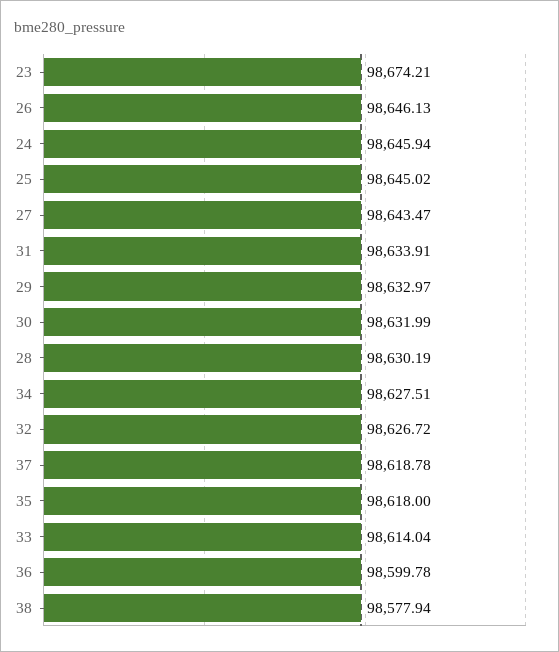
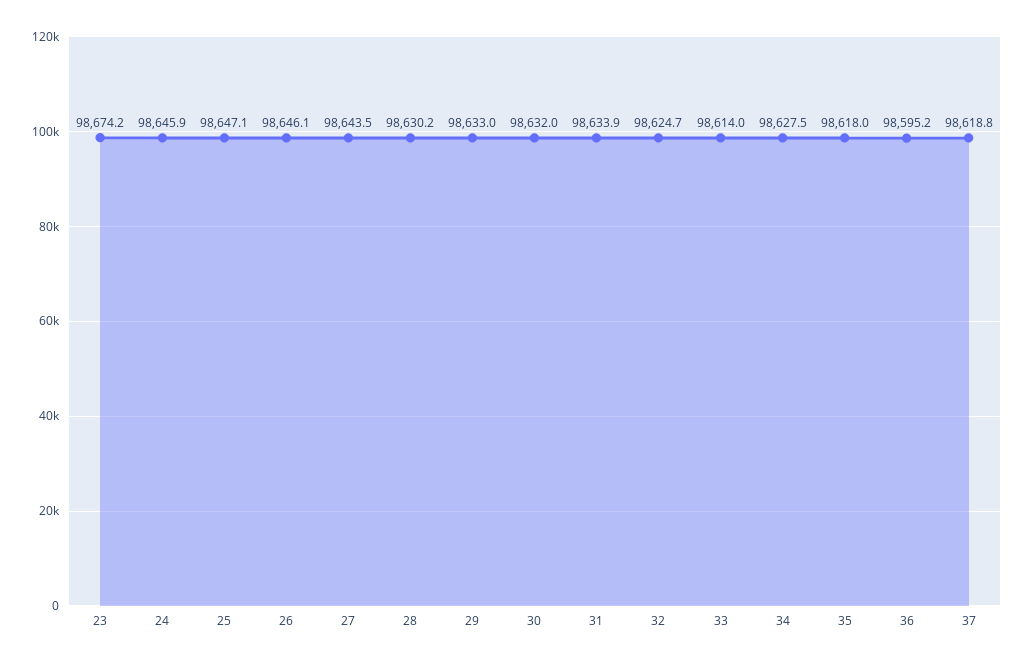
25: 98645.02 -> 98647.1
32: 98626.72 -> 98624.7
36: 98599.78 -> 98595.2
38: 98577.94 -> none

